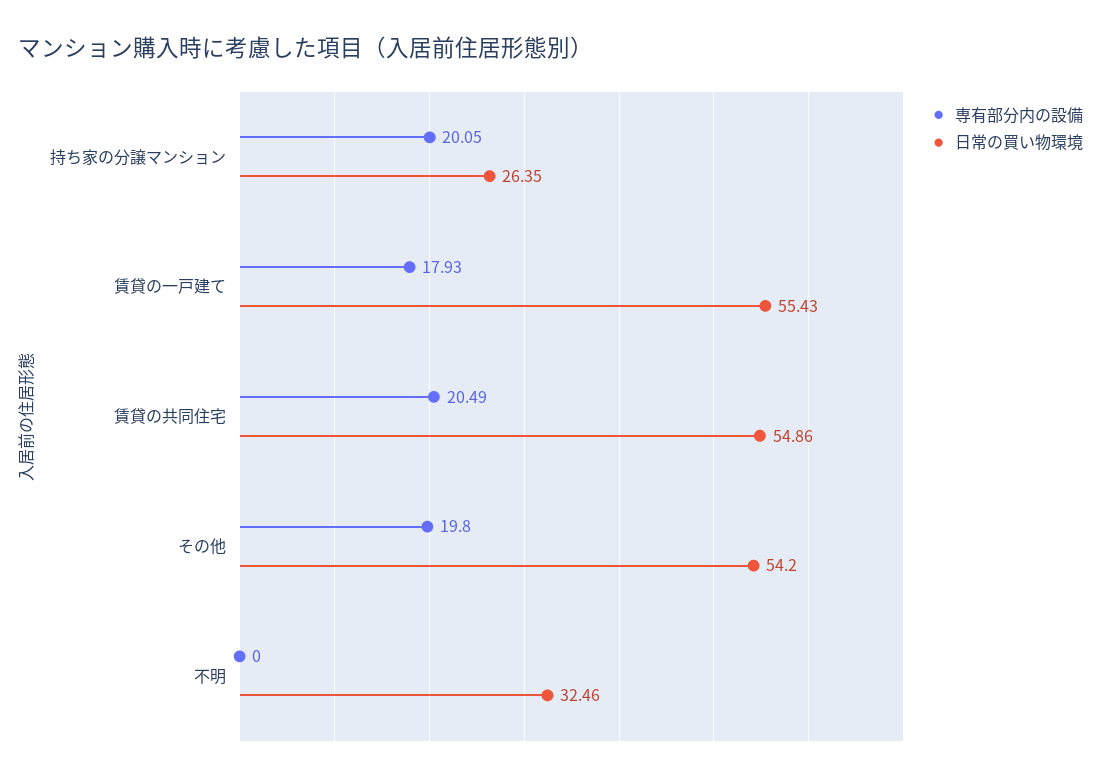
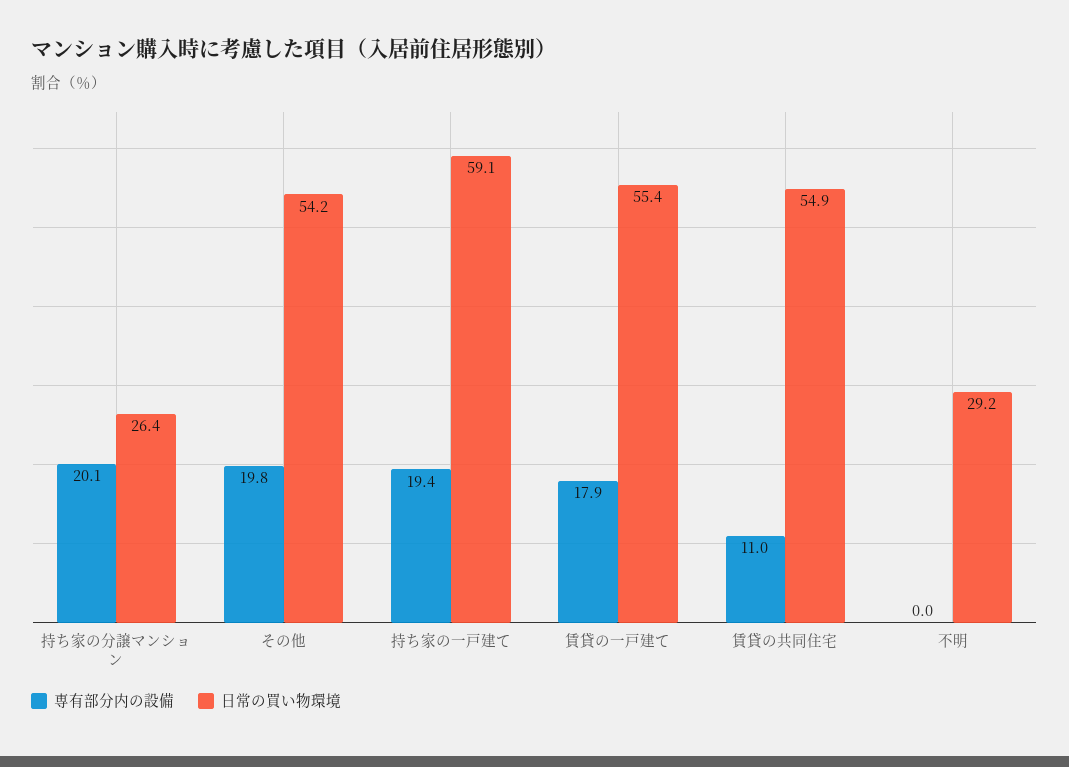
専有部分内の設備, 賃貸の共同住宅: 20.49 -> 11
日常の買い物環境, 不明: 32.46 -> 29.2
専有部分内の設備, 持ち家の一戸建て: none -> 19.4
日常の買い物環境, 持ち家の一戸建て: none -> 59.1

